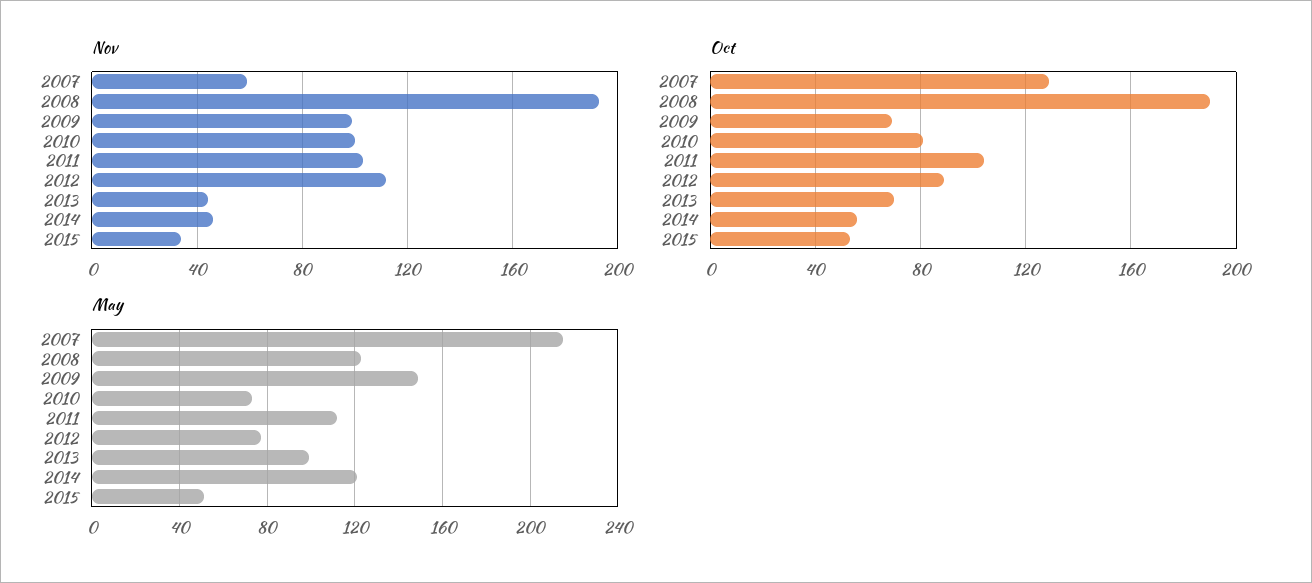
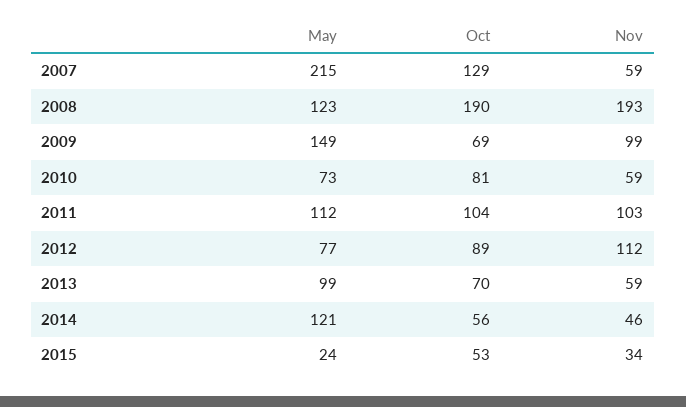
Nov, 2010: 100 -> 59
Nov, 2013: 45 -> 59
May, 2015: 50 -> 24

